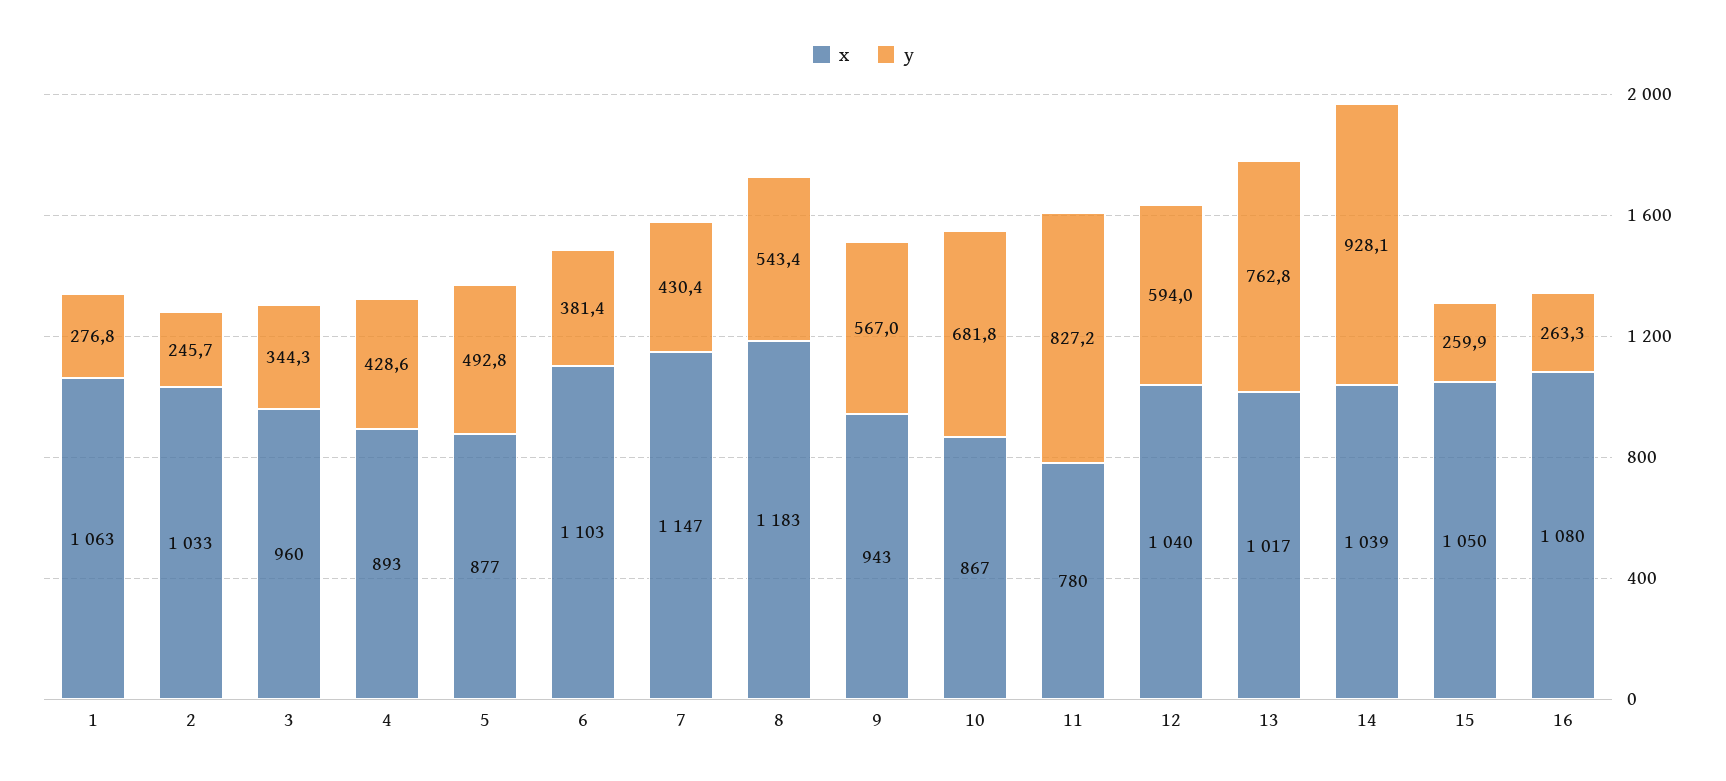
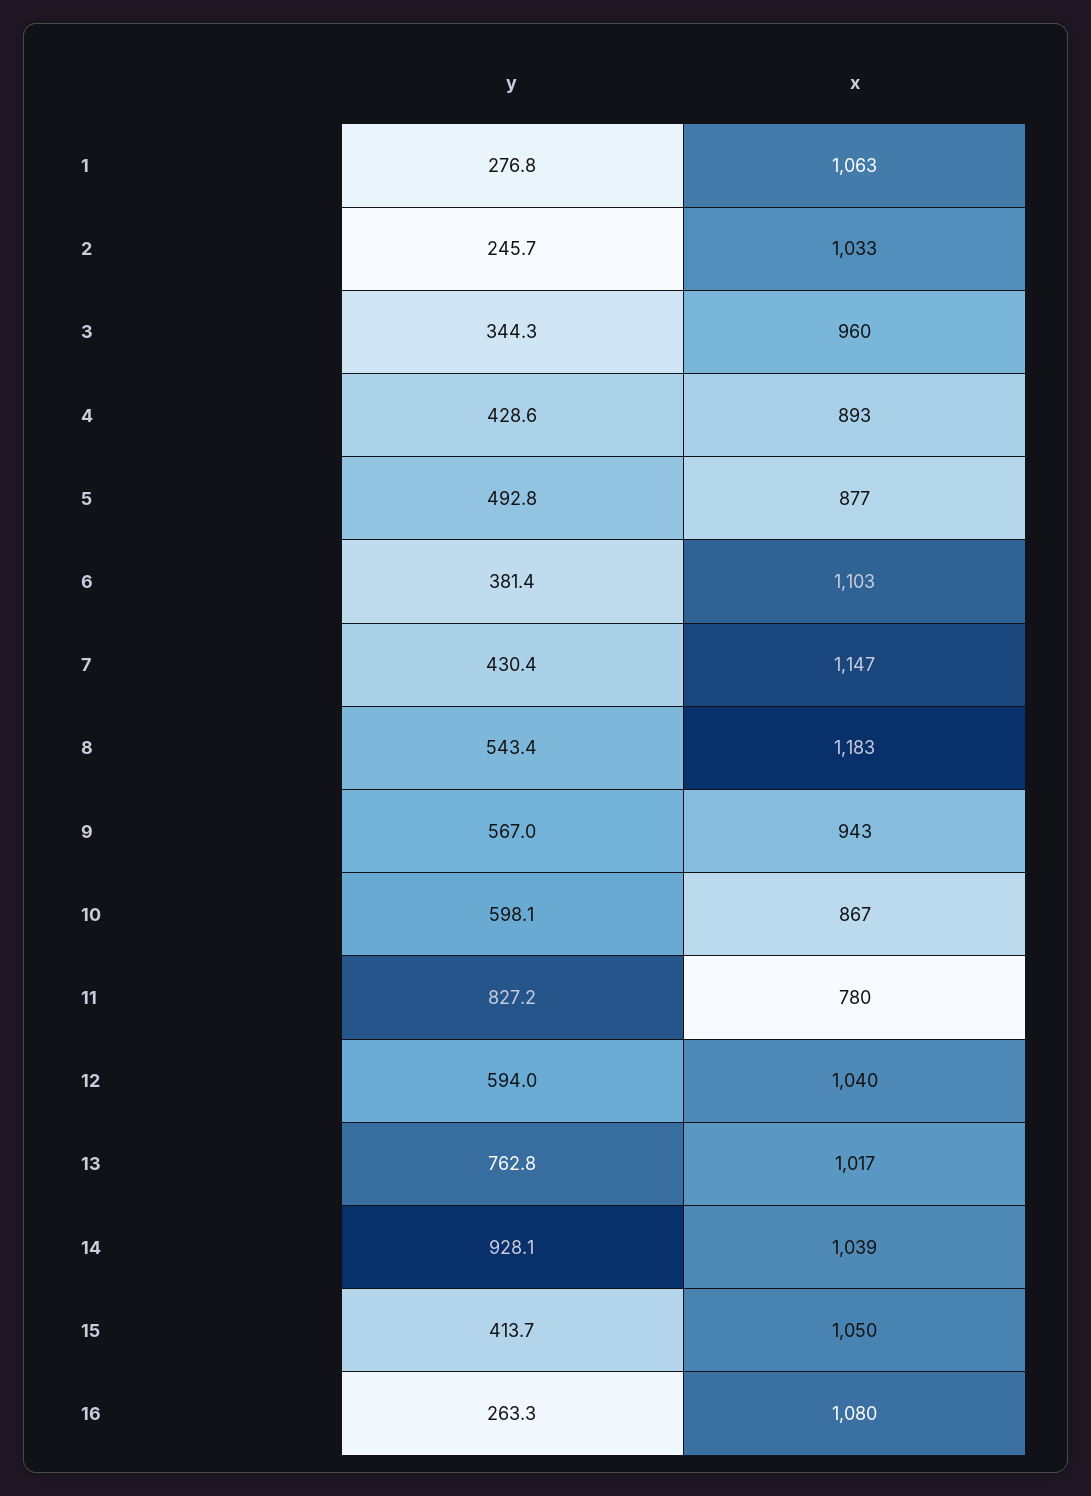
y, 10: 681.8 -> 598.1
y, 15: 259.9 -> 413.7

